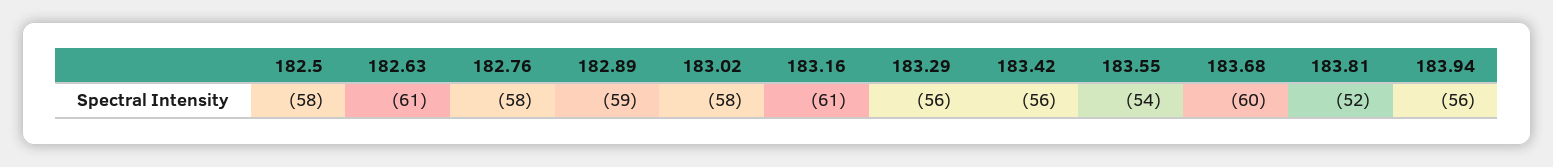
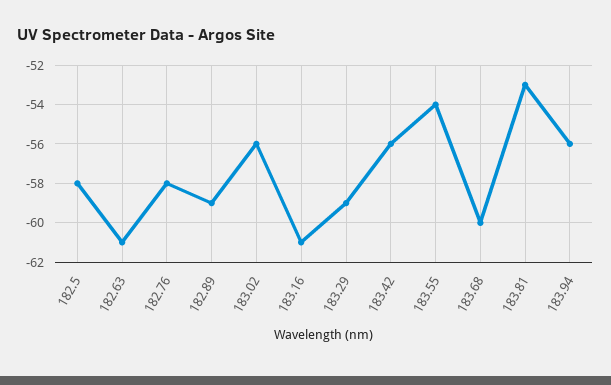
183.02: -58 -> -56
183.29: -56 -> -59
183.81: -52 -> -53

